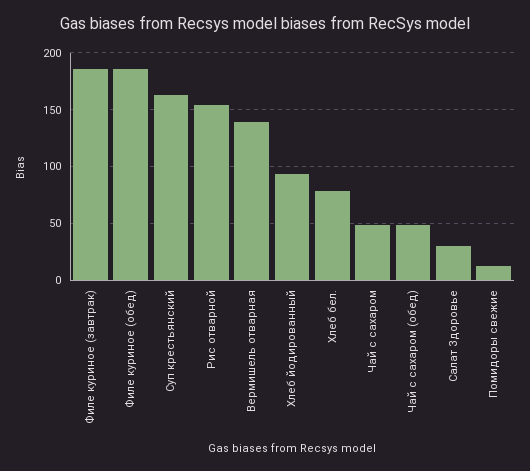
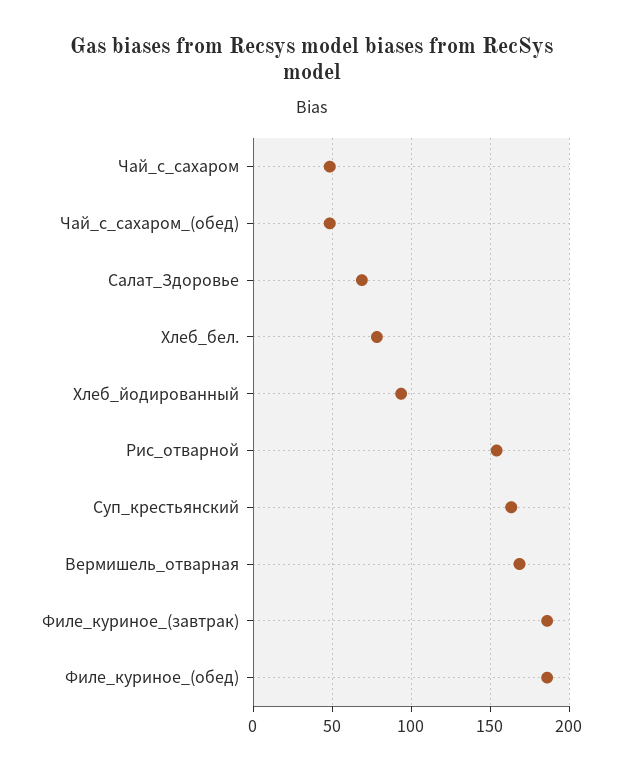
Вермишель отварная: 140 -> 170
Салат Здоровье: 30 -> 70
Помидоры свежие: 10 -> none

